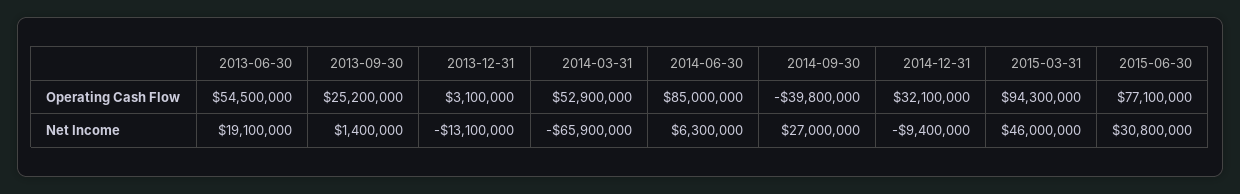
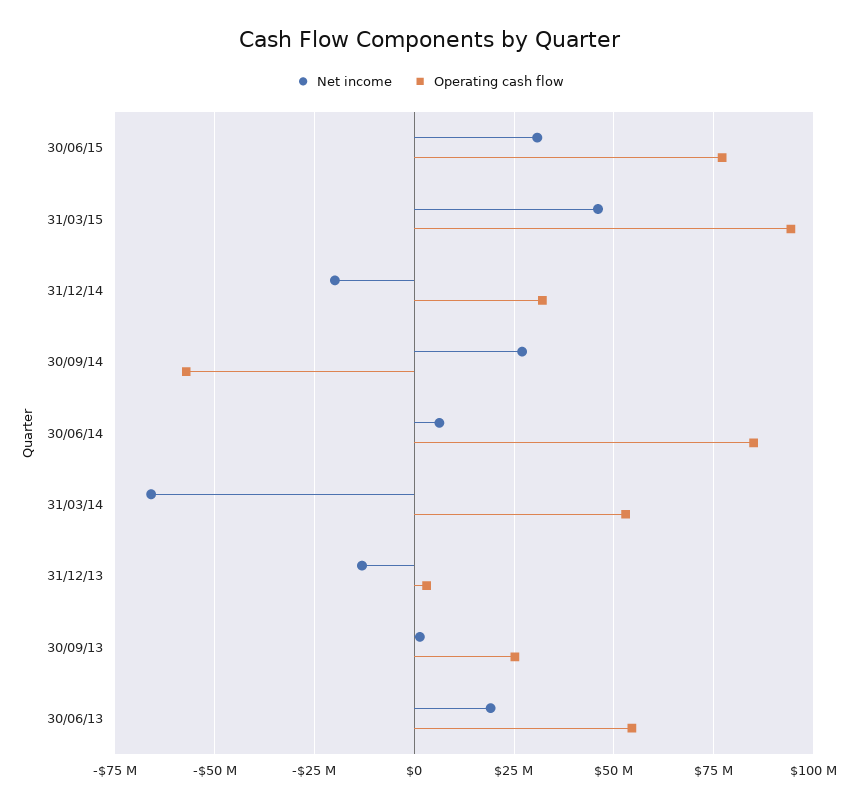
Operating Cash Flow, 2014-09-30: -39800000 -> -57500000
Net Income, 2014-12-31: -9400000 -> -20000000

